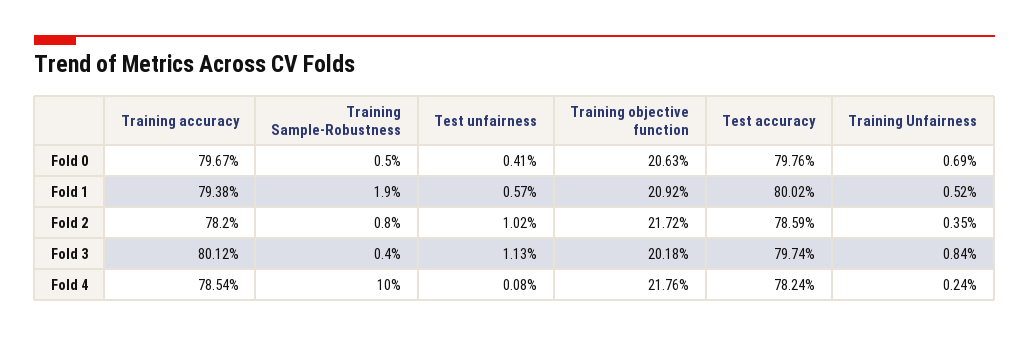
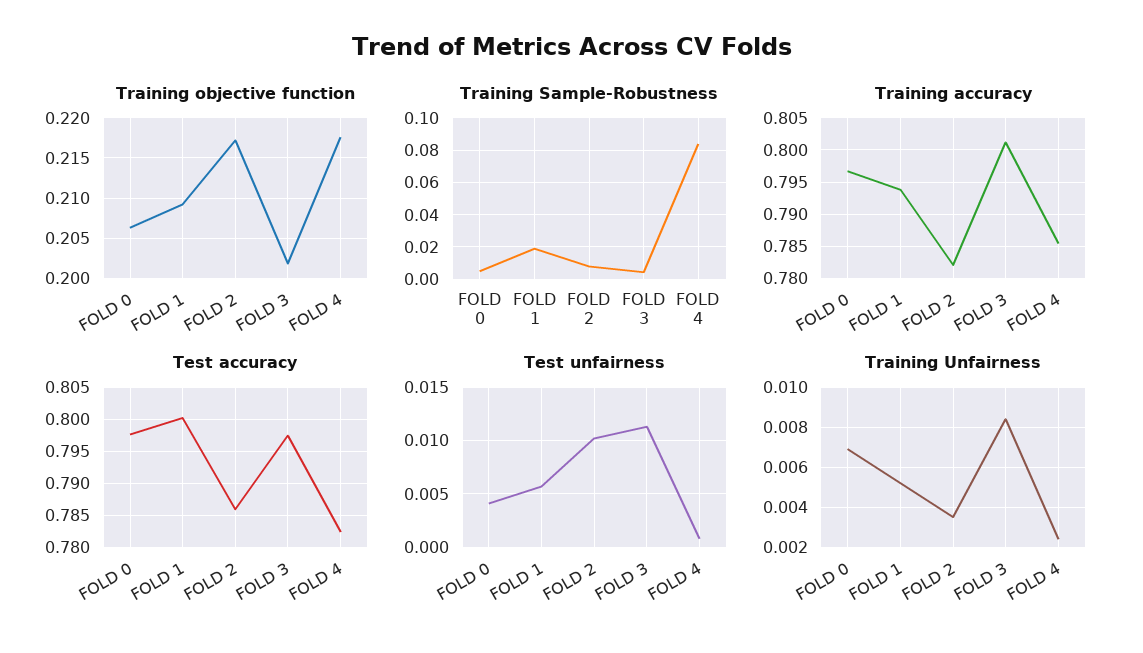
Training Sample-Robustness, Fold 4: 0.1 -> 0.085

